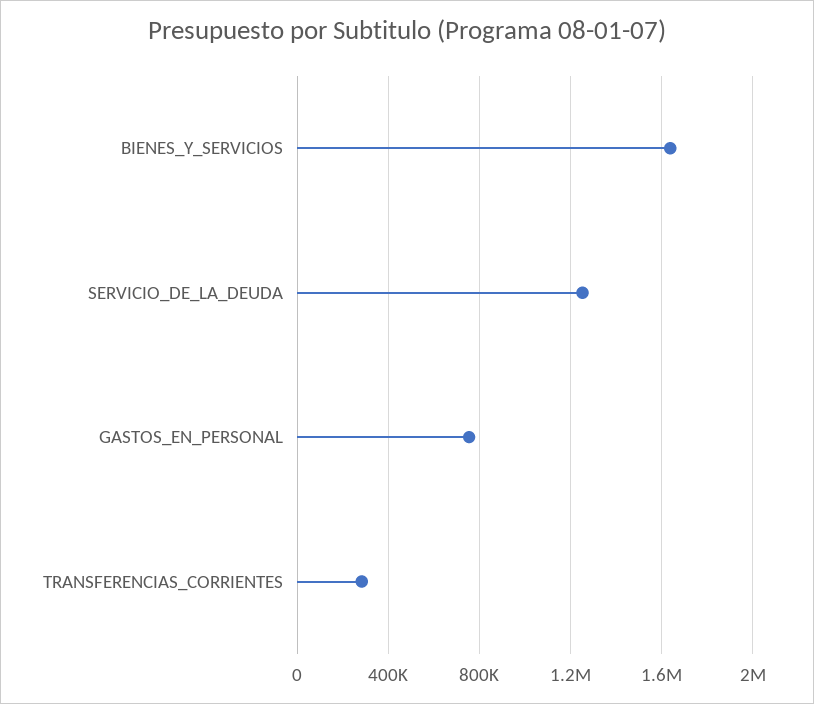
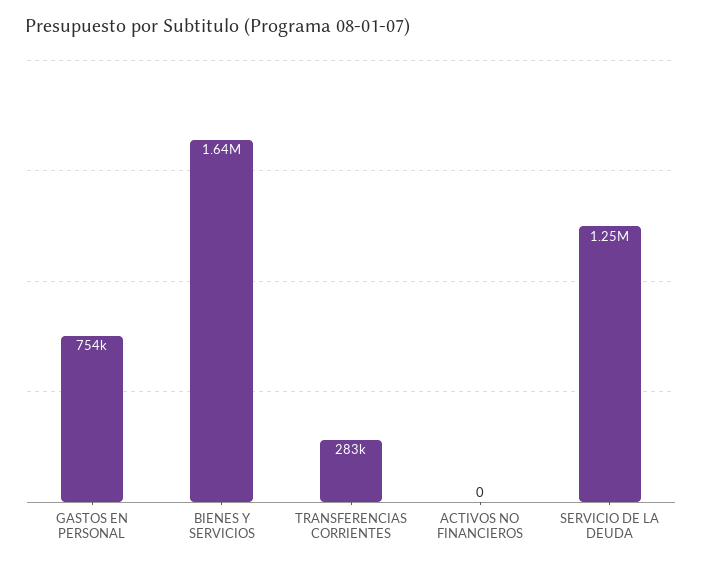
ACTIVOS NO FINANCIEROS: none -> 0

